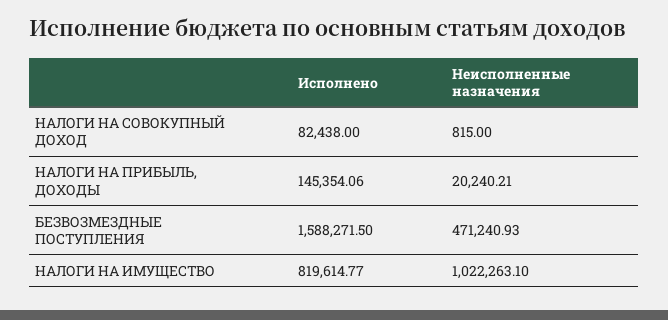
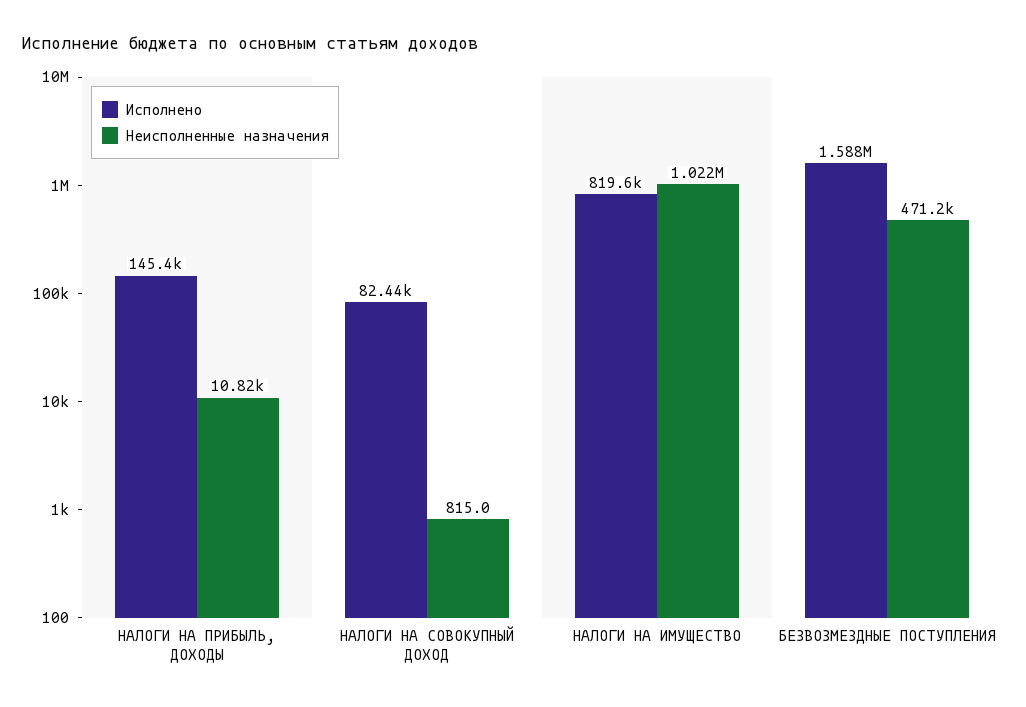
Неисполненные назначения, НАЛОГИ НА ПРИБЫЛЬ, ДОХОДЫ: 20240.21 -> 10820

